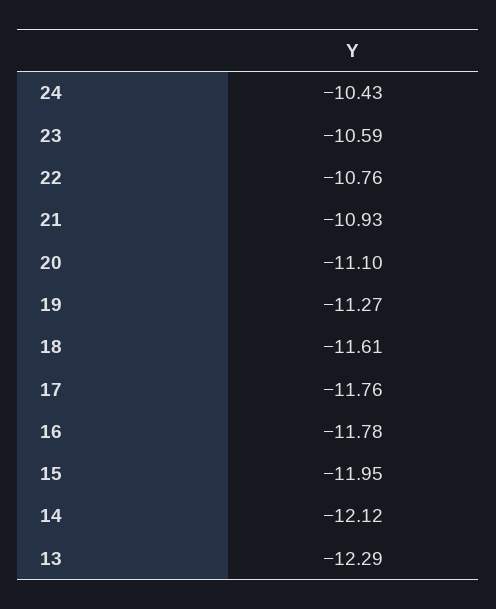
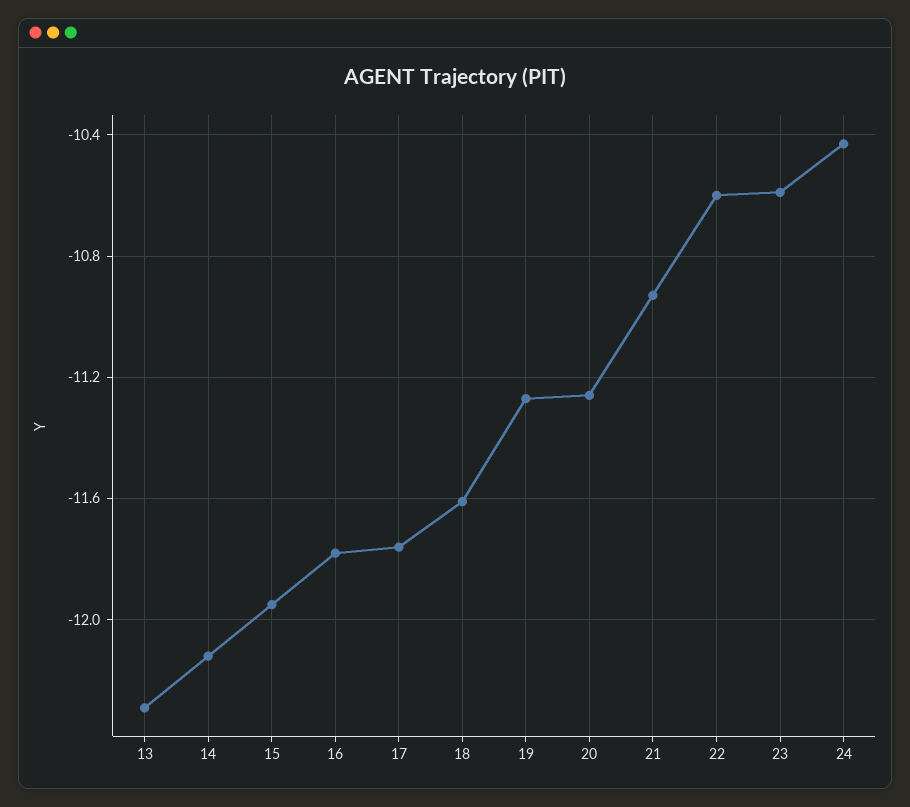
22: -10.76 -> -10.6
20: -11.1 -> -11.25

